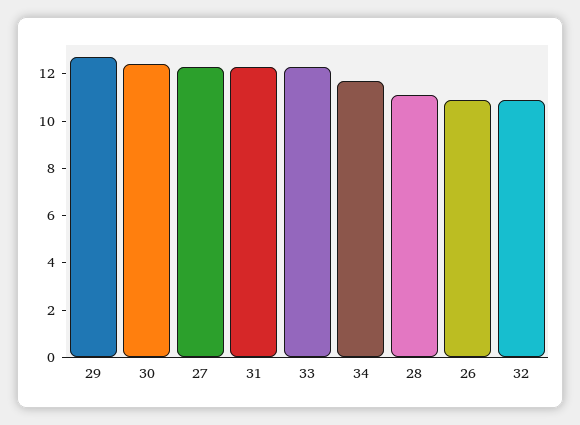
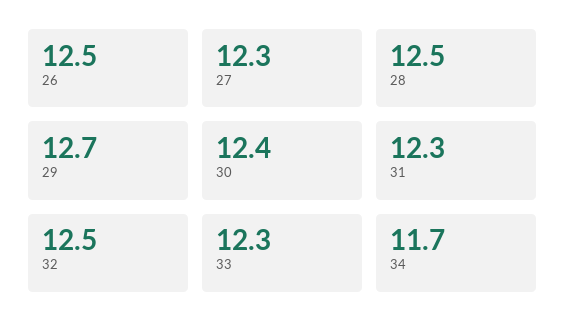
28: 11 -> 12.5
26: 11 -> 12.5
32: 11 -> 12.5

